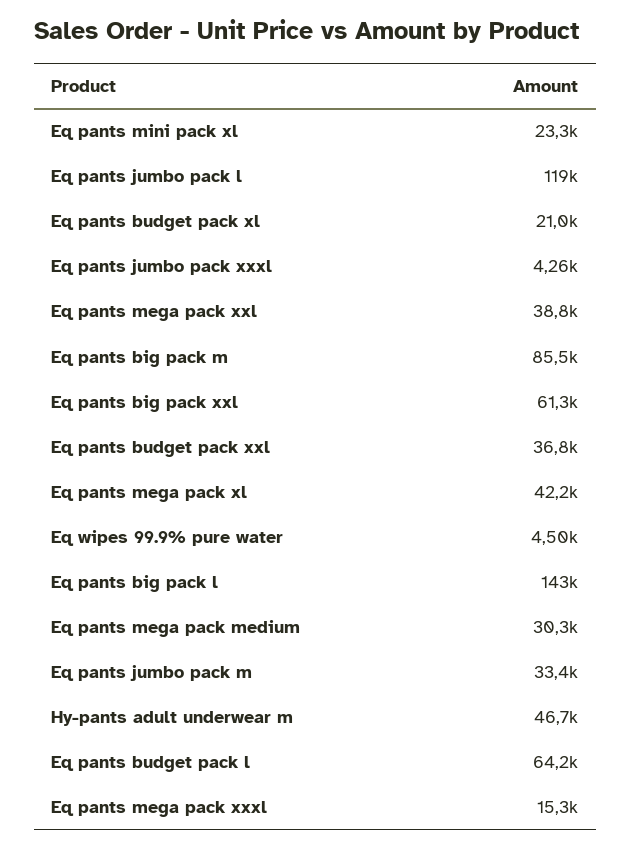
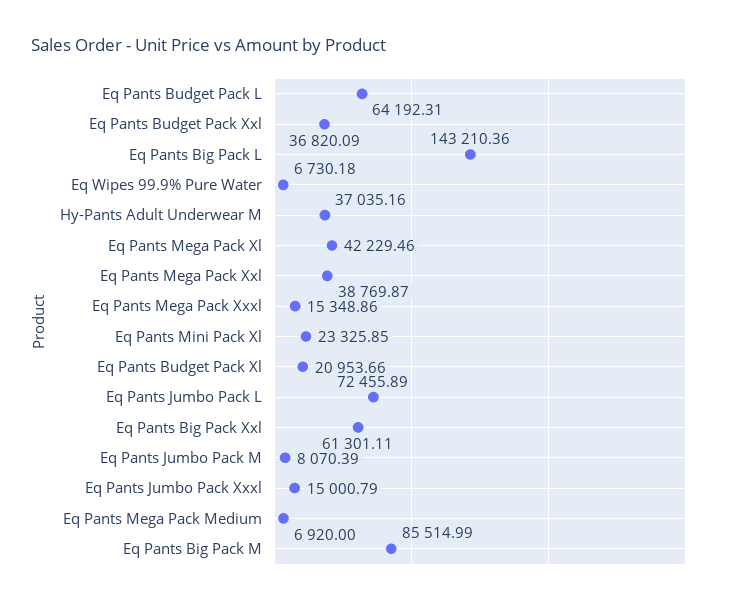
Eq pants jumbo pack l: 119000 -> 72455.89
Eq pants jumbo pack xxxl: 4260 -> 15000.79
Eq wipes 99.9% pure water: 4500 -> 6730.18
Eq pants mega pack medium: 30300 -> 6920
Eq pants jumbo pack m: 33400 -> 8070.39
Hy-pants adult underwear m: 46700 -> 37035.16

